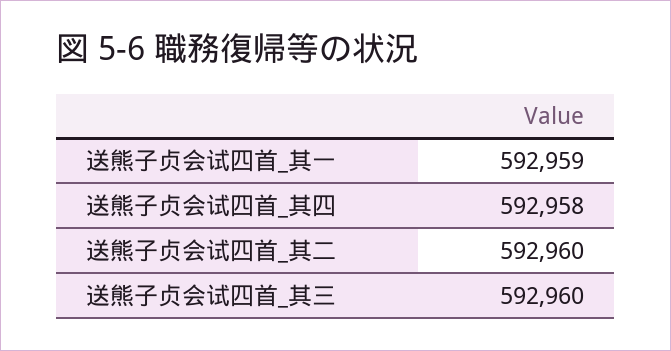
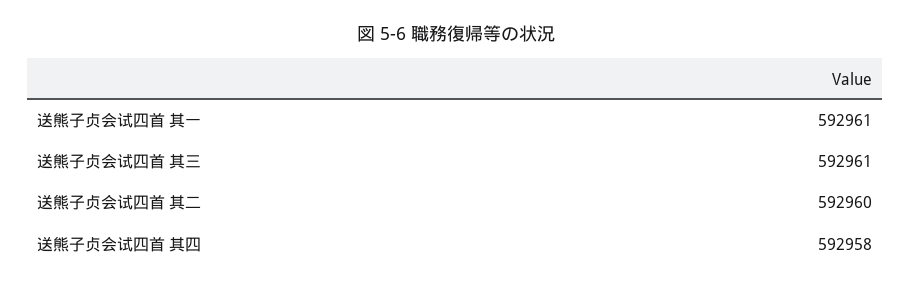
送熊子贞会试四首_其一: 592959 -> 592961
送熊子贞会试四首_其三: 592960 -> 592961

